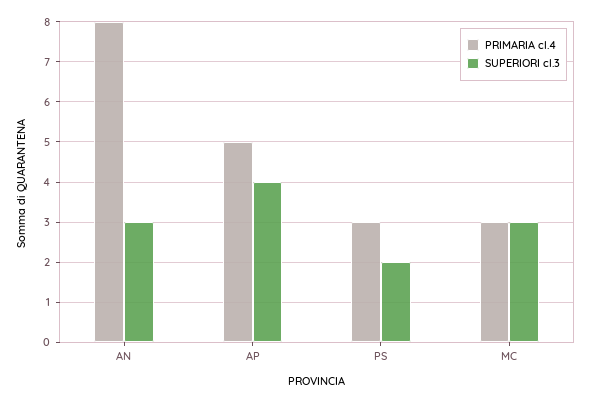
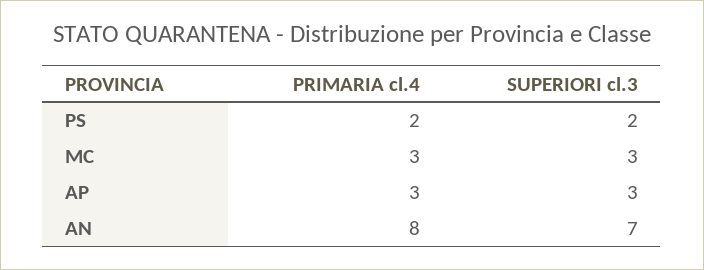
SUPERIORI cl.3, AN: 3 -> 7
PRIMARIA cl.4, AP: 5 -> 3
SUPERIORI cl.3, AP: 4 -> 3
PRIMARIA cl.4, PS: 3 -> 2

